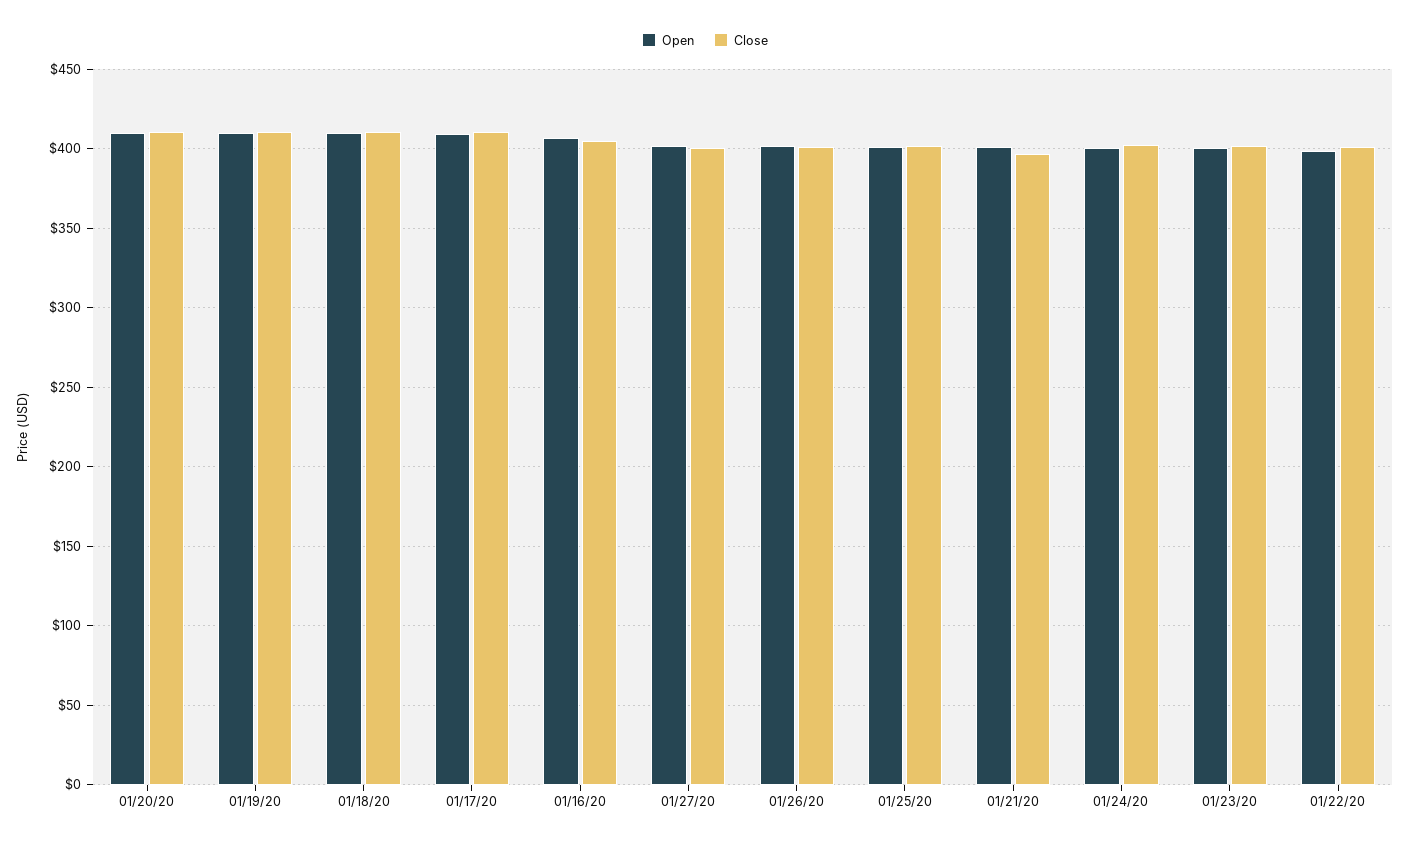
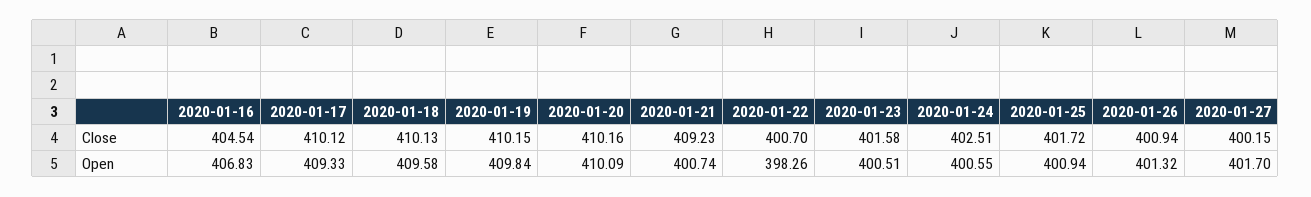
Close, 01/21/20: 395 -> 409.23

